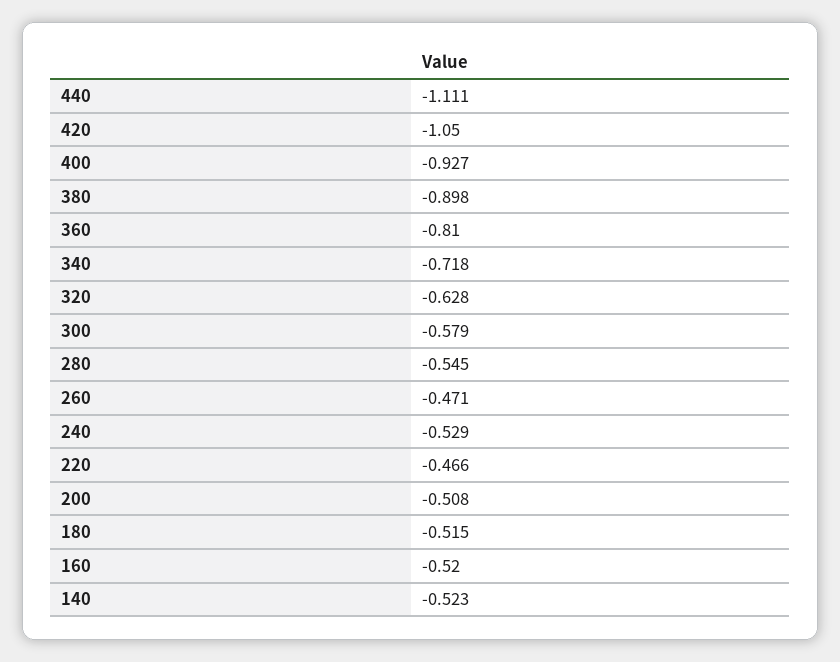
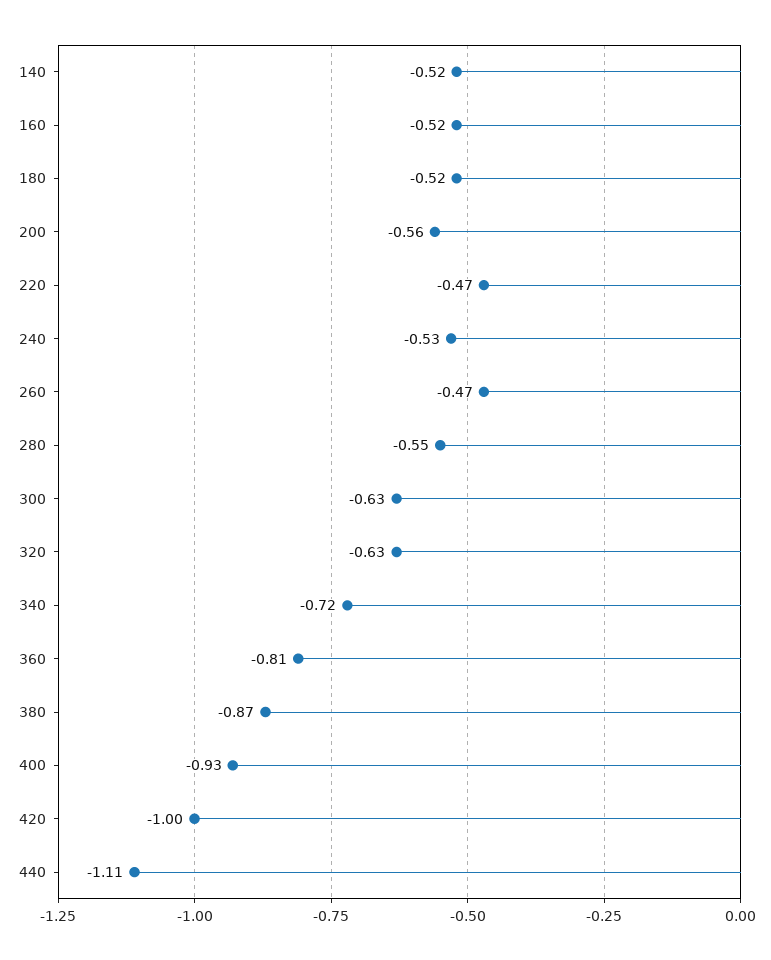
420: -1.05 -> -1
380: -0.898 -> -0.87
300: -0.579 -> -0.63
200: -0.508 -> -0.56

